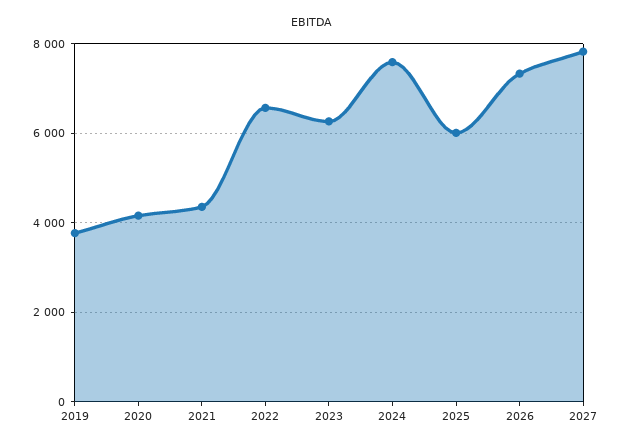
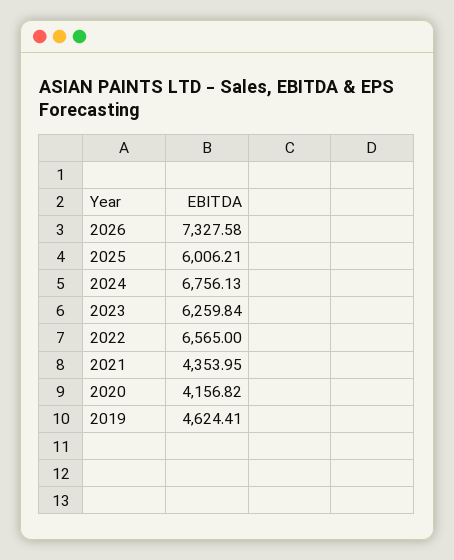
2019: 3800 -> 4624.41
2024: 7600 -> 6756.13
2027: 7800 -> none

